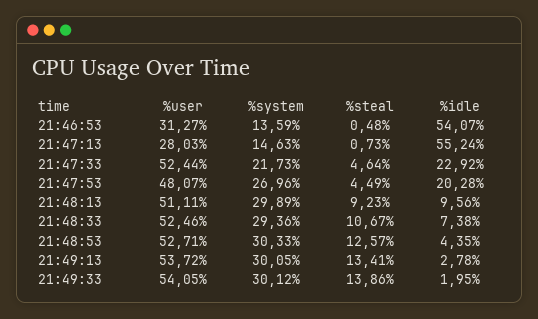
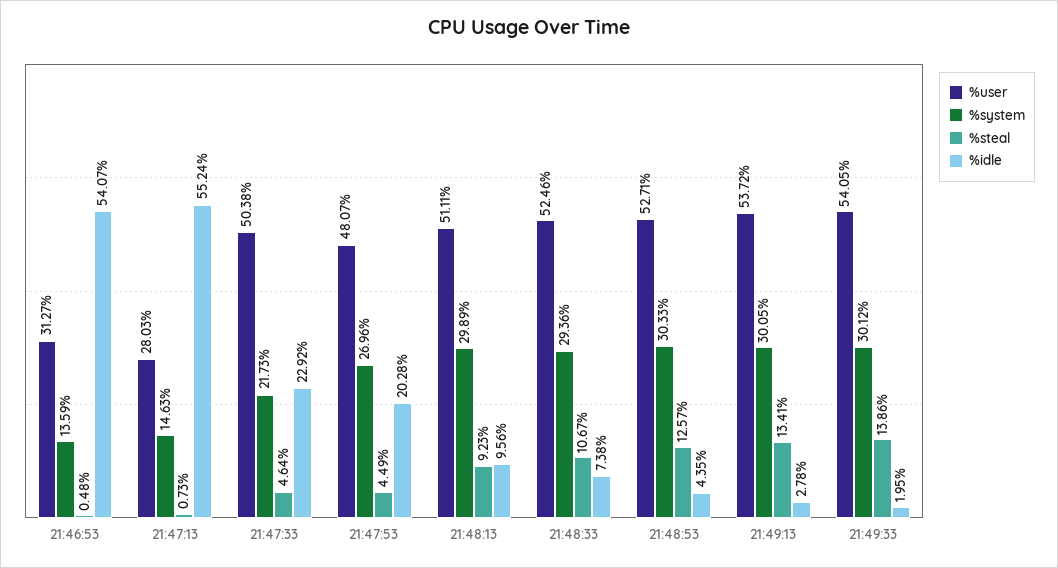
%user, 21:47:33: 52.44 -> 50.38

